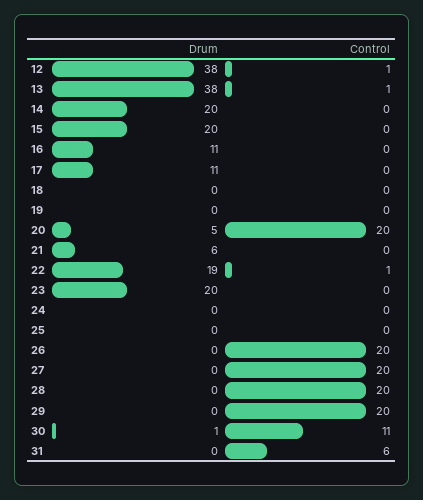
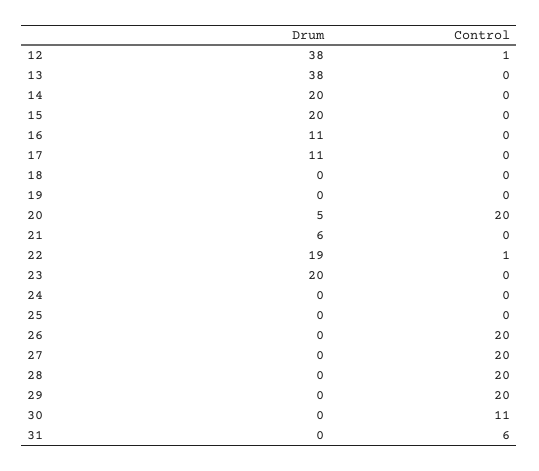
Control, 13: 1 -> 0
Drum, 30: 1 -> 0

